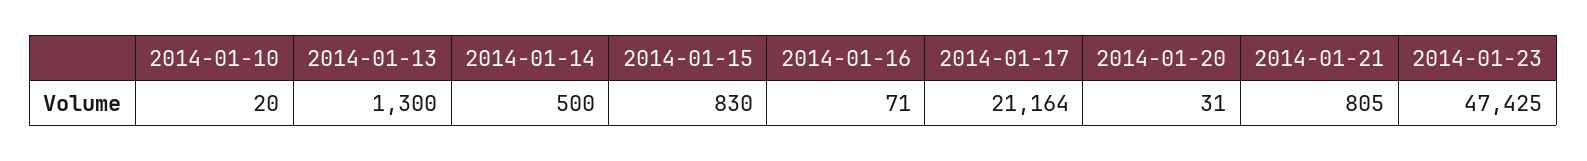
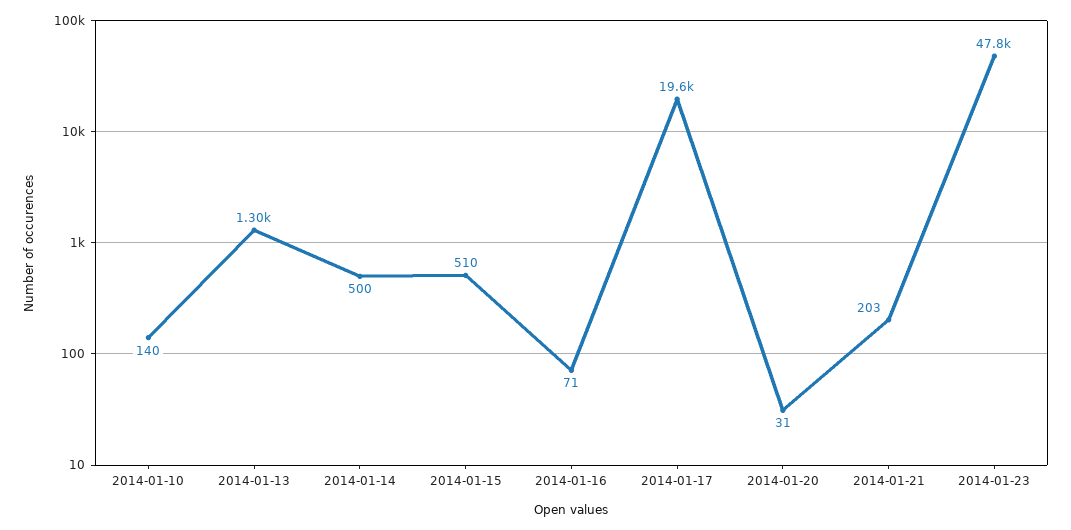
2014-01-10: 20 -> 140
2014-01-15: 830 -> 510
2014-01-17: 21164 -> 19600
2014-01-21: 805 -> 203
2014-01-23: 47425 -> 47800

